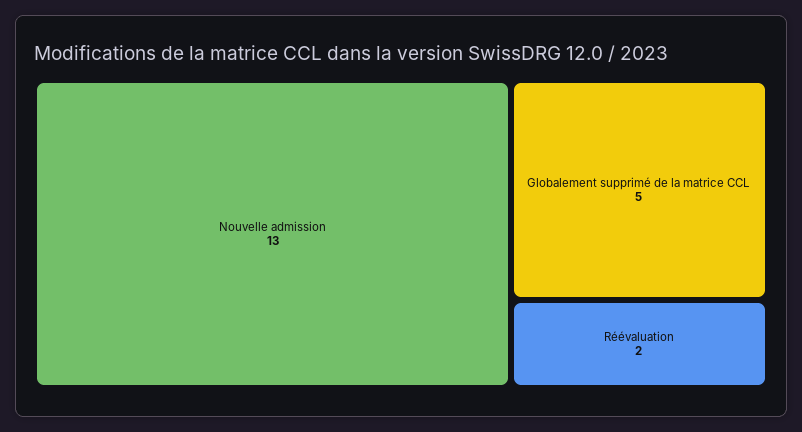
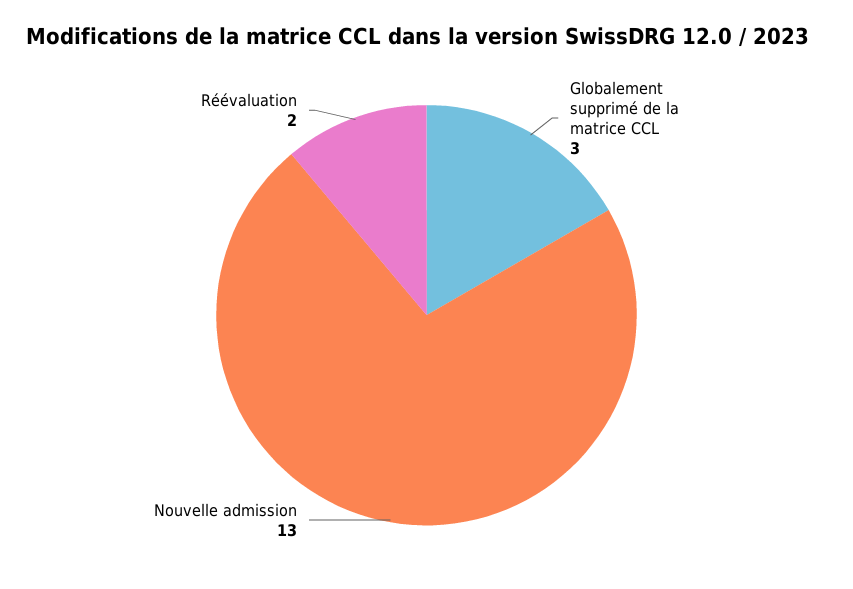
Globalement supprimé de la matrice CCL: 5 -> 3

